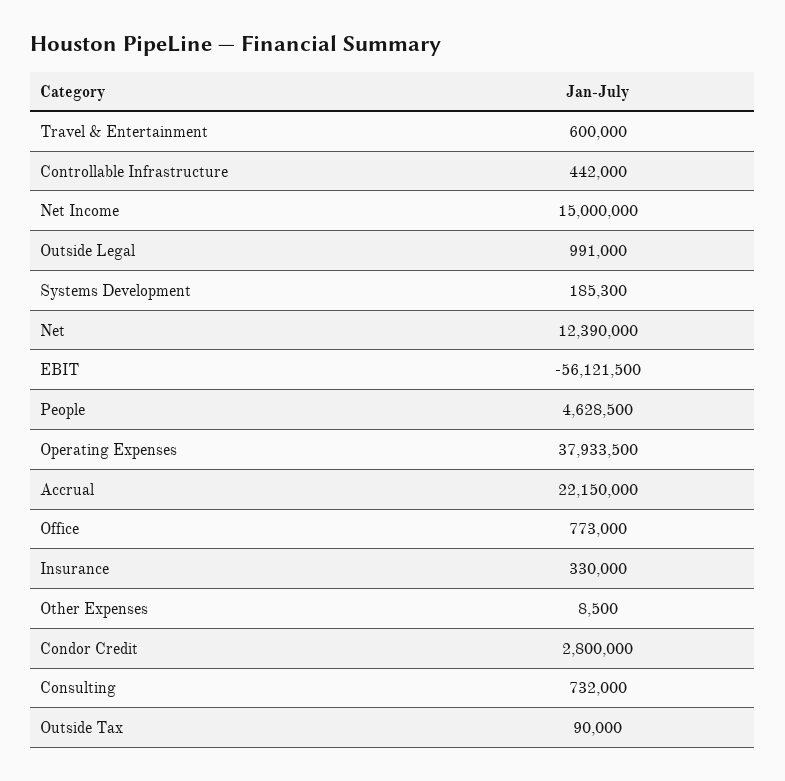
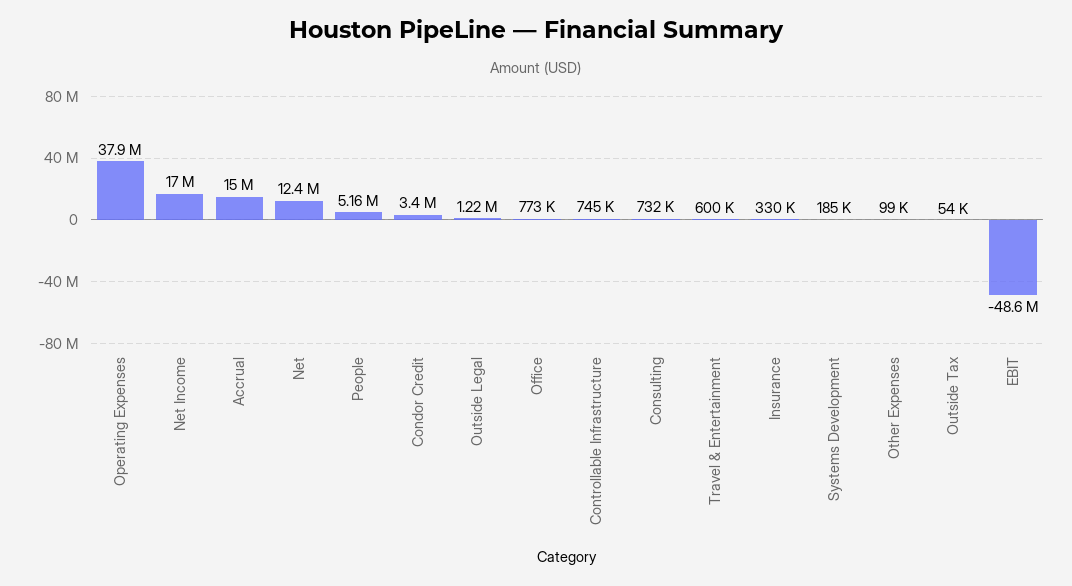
Controllable Infrastructure: 442000 -> 745000
Net Income: 15000000 -> 17000000
Outside Legal: 991000 -> 1220000
EBIT: -56121500 -> -48600000
People: 4628500 -> 5160000
Accrual: 22150000 -> 15000000
Other Expenses: 8500 -> 99000
Condor Credit: 2800000 -> 3400000
Outside Tax: 90000 -> 54000

